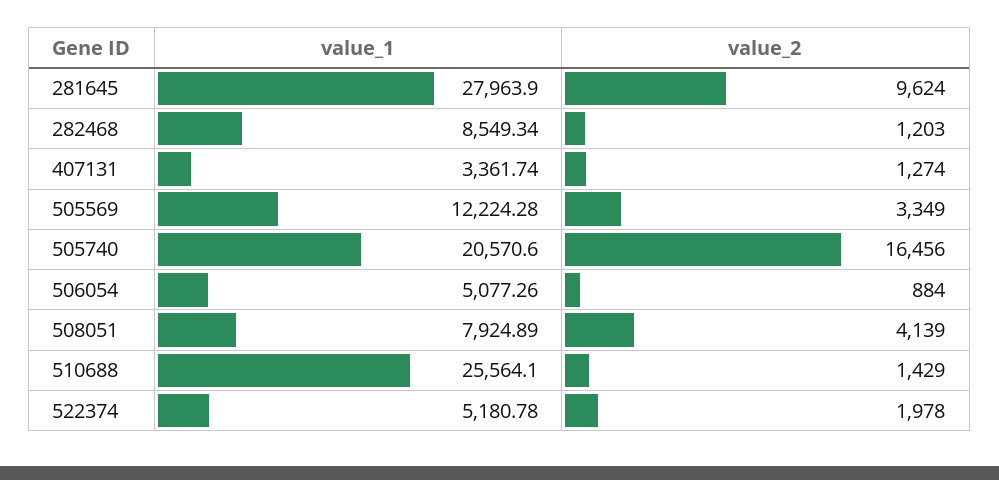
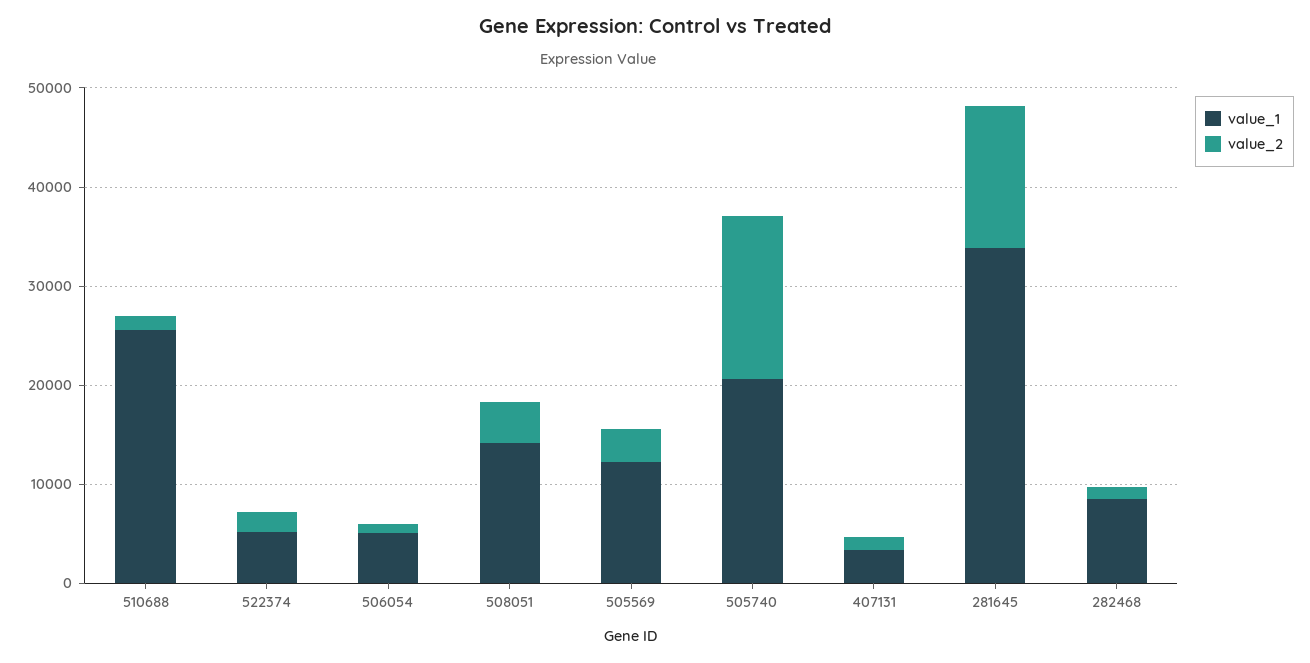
value_1, 281645: 27963.9 -> 34000
value_2, 281645: 9624 -> 14000
value_1, 508051: 7924.89 -> 14000

